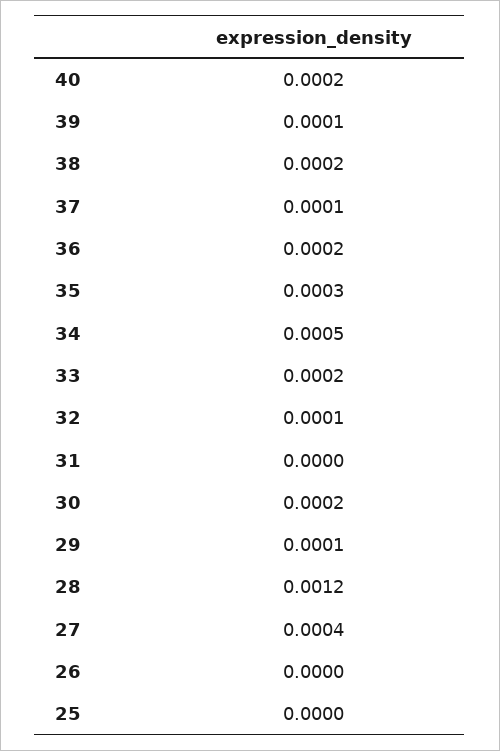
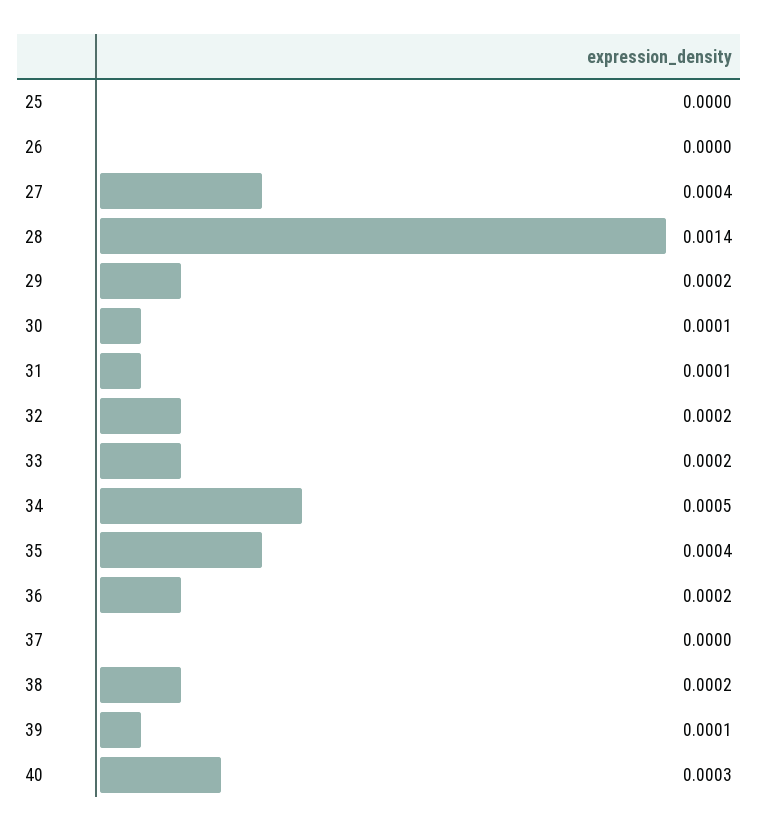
40: 0.0002 -> 0.0003
37: 0.0001 -> 0
35: 0.0003 -> 0.0004
32: 0.0001 -> 0.0002
31: 0 -> 0.0001
30: 0.0002 -> 0.0001
29: 0.0001 -> 0.0002
28: 0.0012 -> 0.0014

